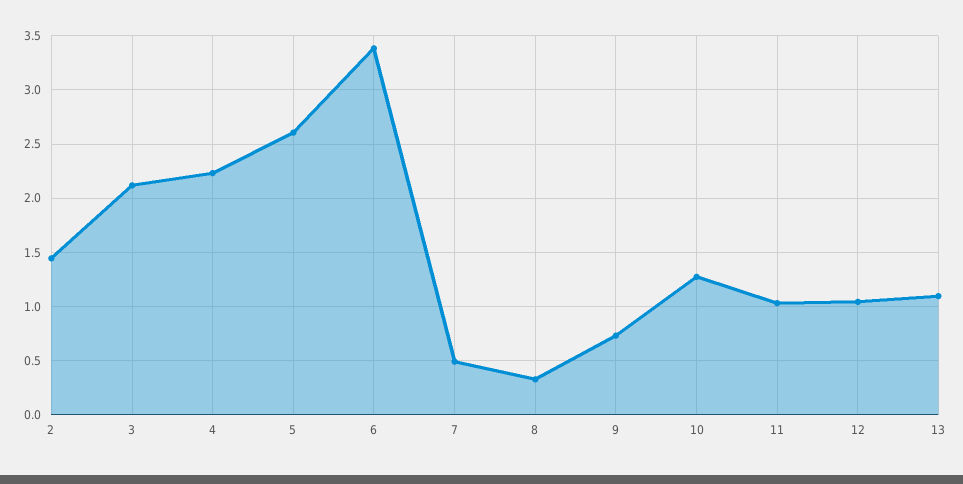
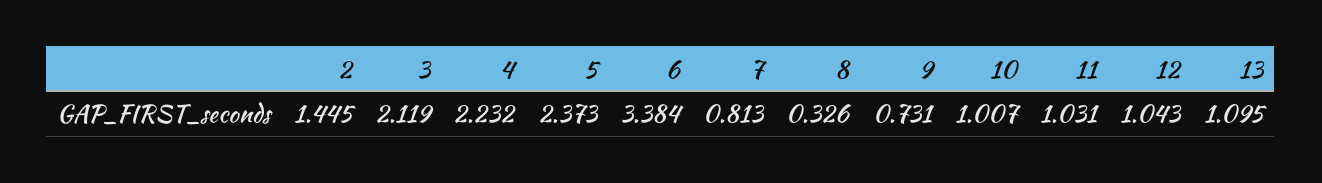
5: 2.6 -> 2.373
7: 0.5 -> 0.813
10: 1.3 -> 1.007

